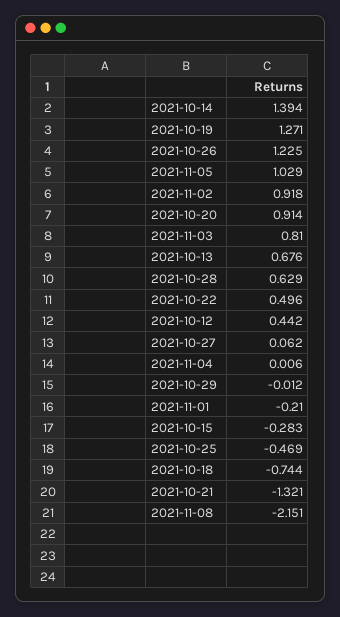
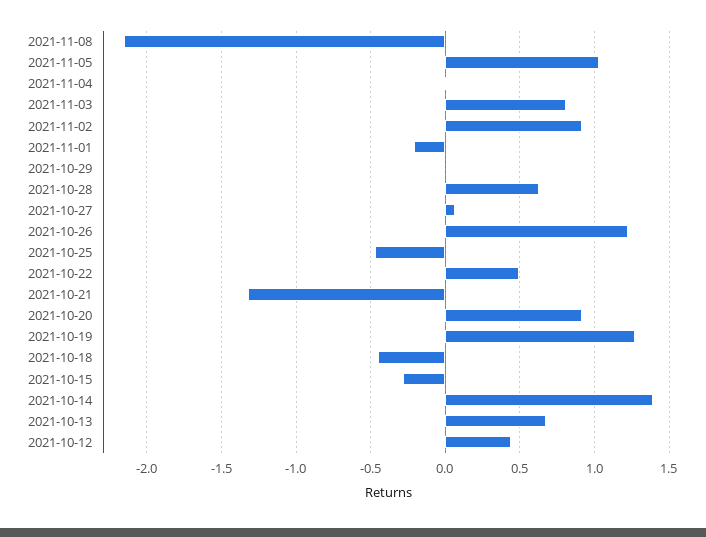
2021-10-18: -0.744 -> -0.45

